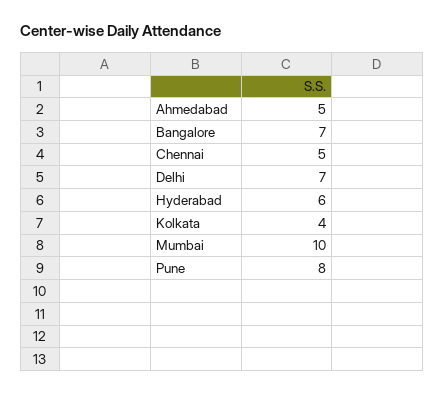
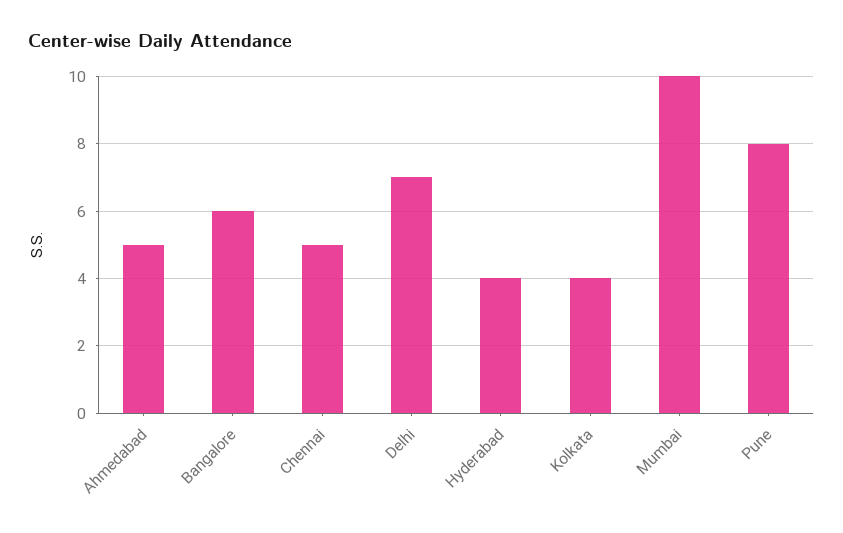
Bangalore: 7 -> 6
Hyderabad: 6 -> 4

